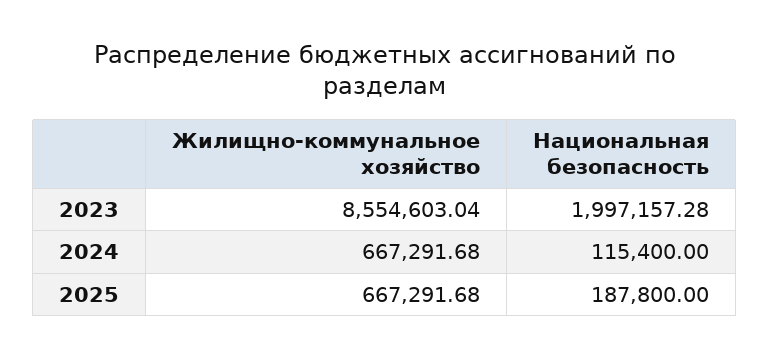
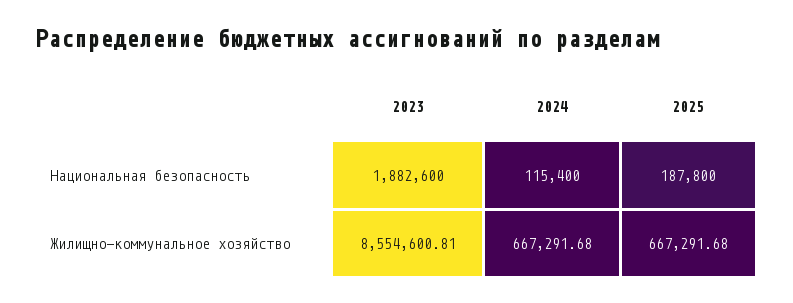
Жилищно-коммунальное хозяйство, 2023: 8554603.04 -> 8554600.81
Национальная безопасность, 2023: 1997157.28 -> 1882600

